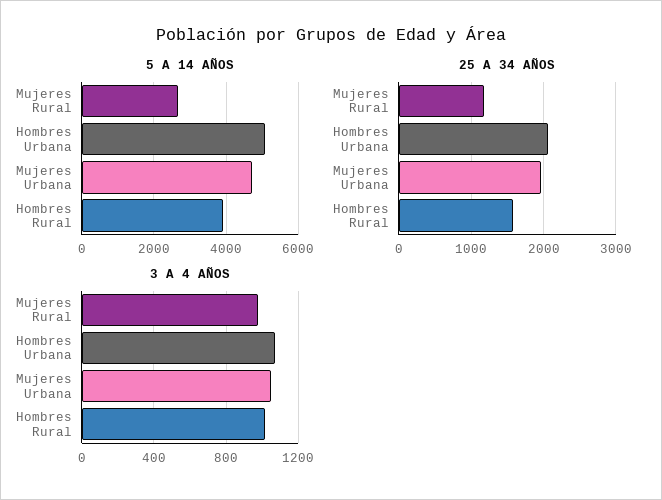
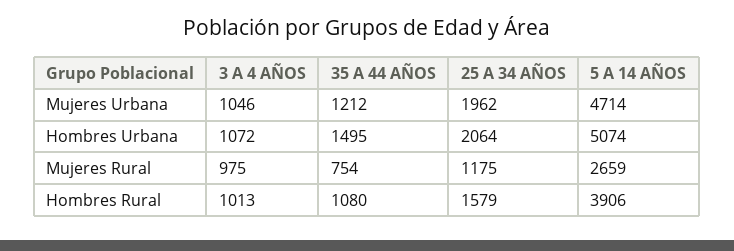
35 A 44 AÑOS, Mujeres Urbana: none -> 1212
35 A 44 AÑOS, Hombres Urbana: none -> 1495
35 A 44 AÑOS, Mujeres Rural: none -> 754
35 A 44 AÑOS, Hombres Rural: none -> 1080

